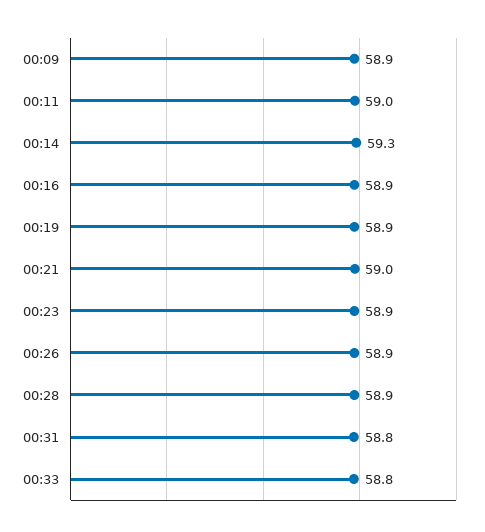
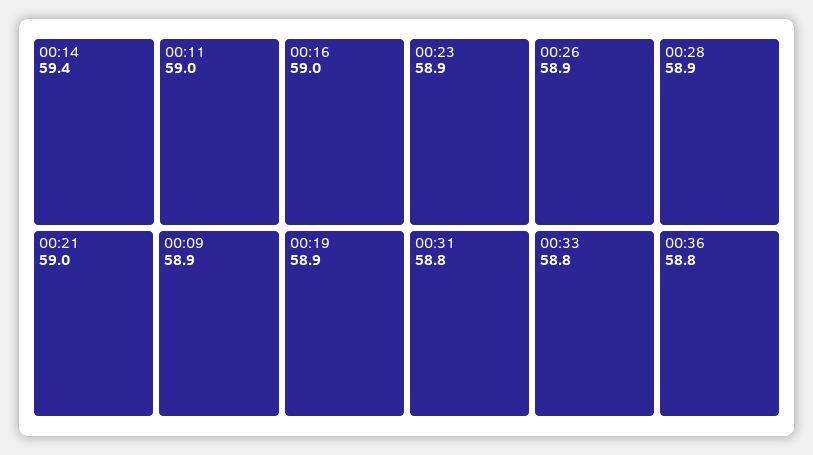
00:14: 59.3 -> 59.4
00:16: 58.9 -> 59
00:36: none -> 58.8

